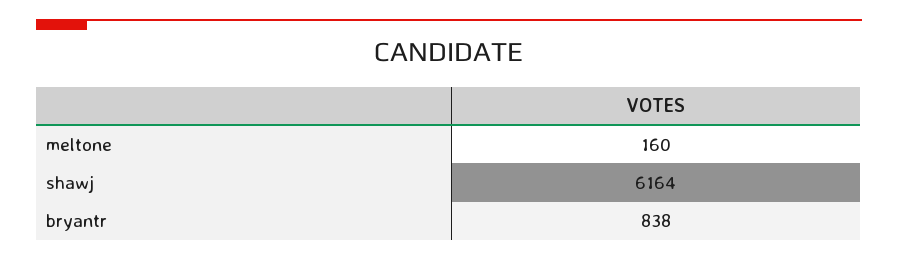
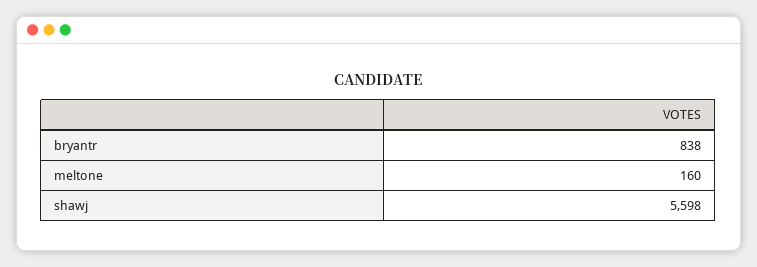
shawj: 6164 -> 5598

